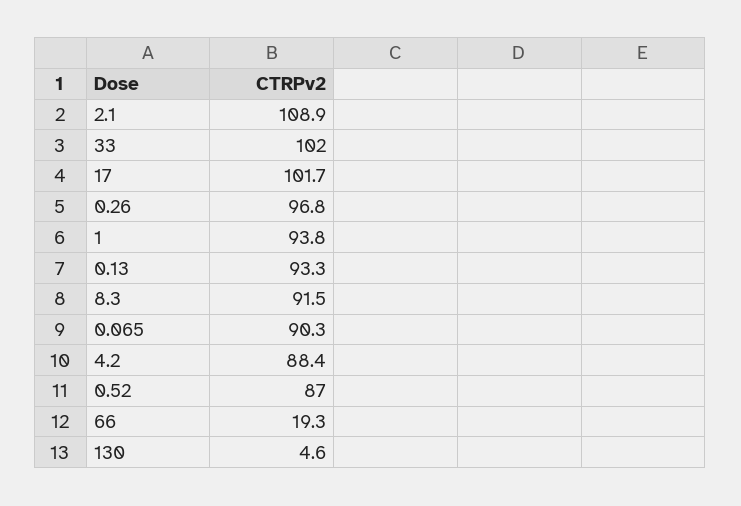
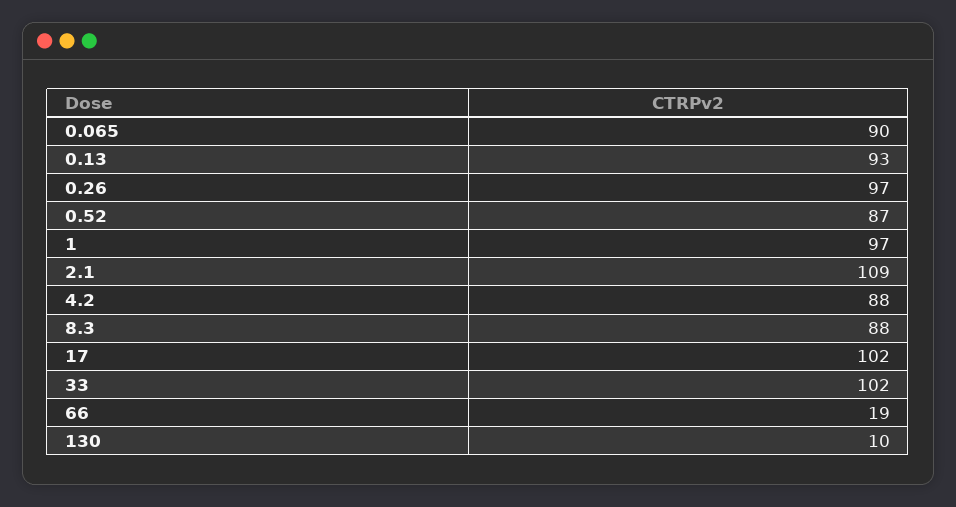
1: 93.8 -> 97
8.3: 91.5 -> 88
130: 4.6 -> 10

